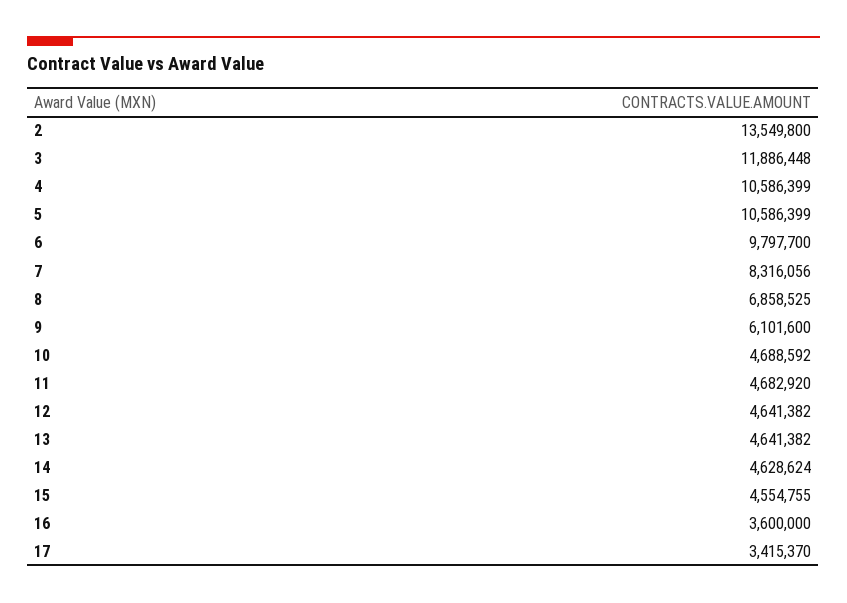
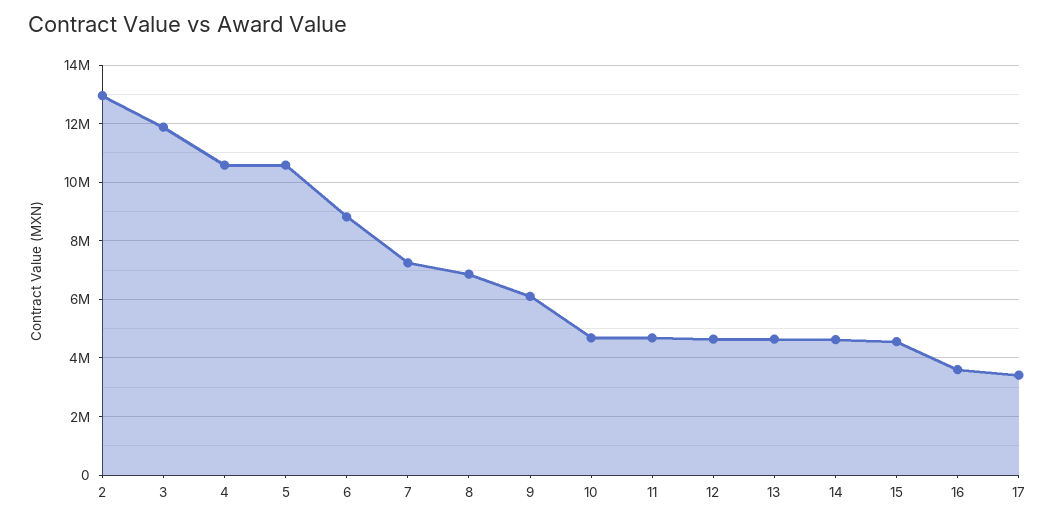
2: 13549800 -> 13000000
6: 9797700 -> 8750000
7: 8316056 -> 7250000

